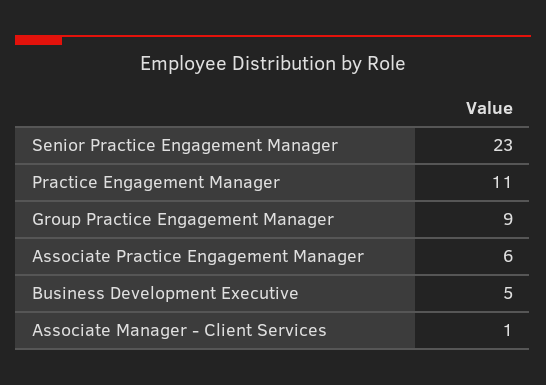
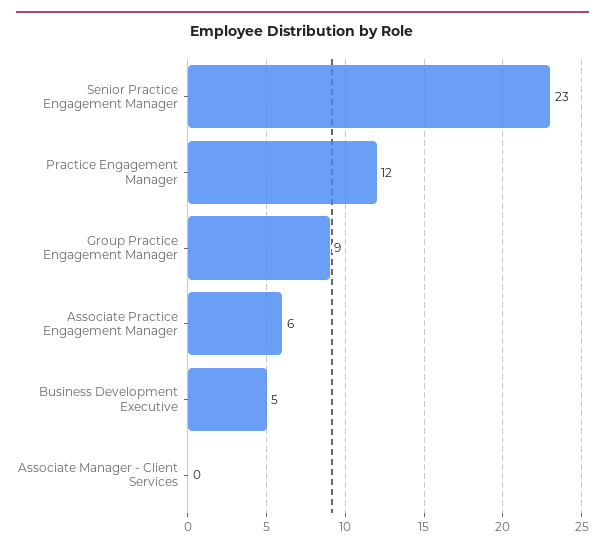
Practice Engagement Manager: 11 -> 12
Associate Manager - Client Services: 1 -> 0

